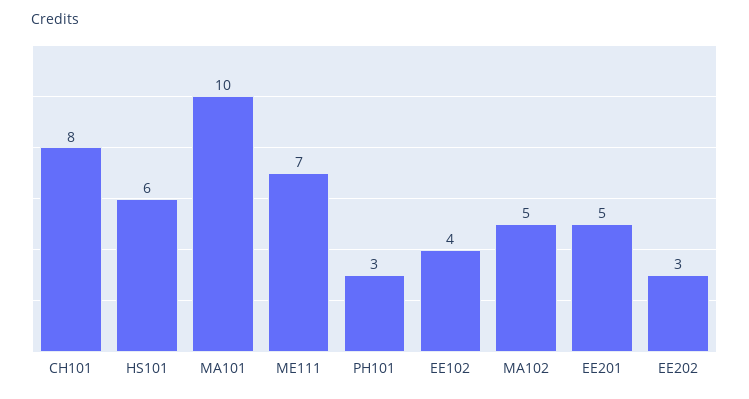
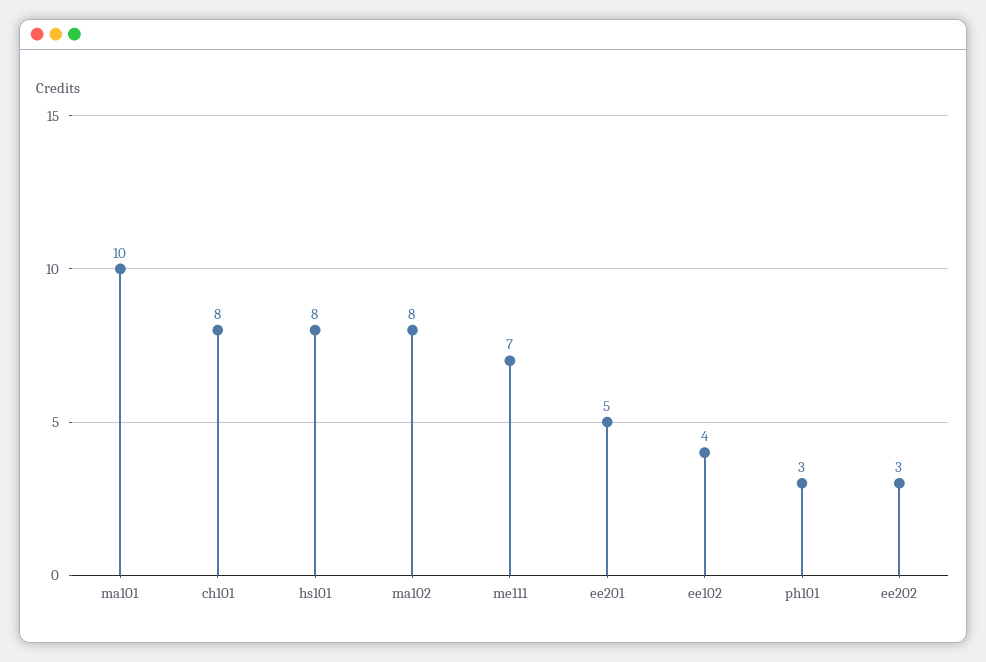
HS101: 6 -> 8
MA102: 5 -> 8

